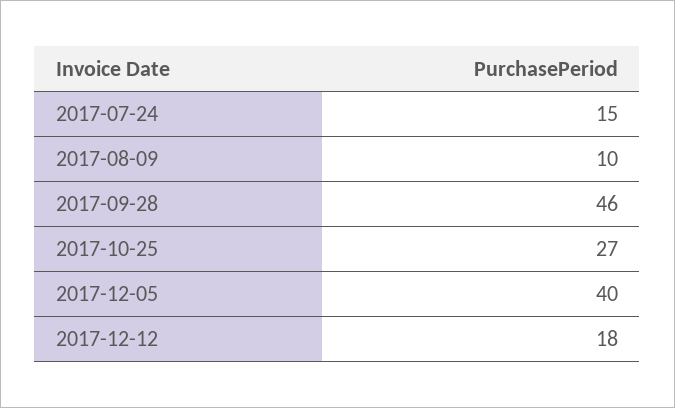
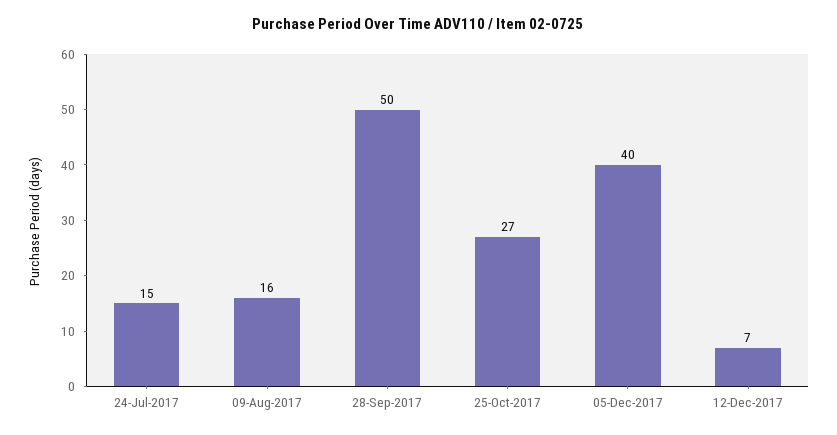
2017-08-09: 10 -> 16
2017-09-28: 46 -> 50
2017-12-12: 18 -> 7

